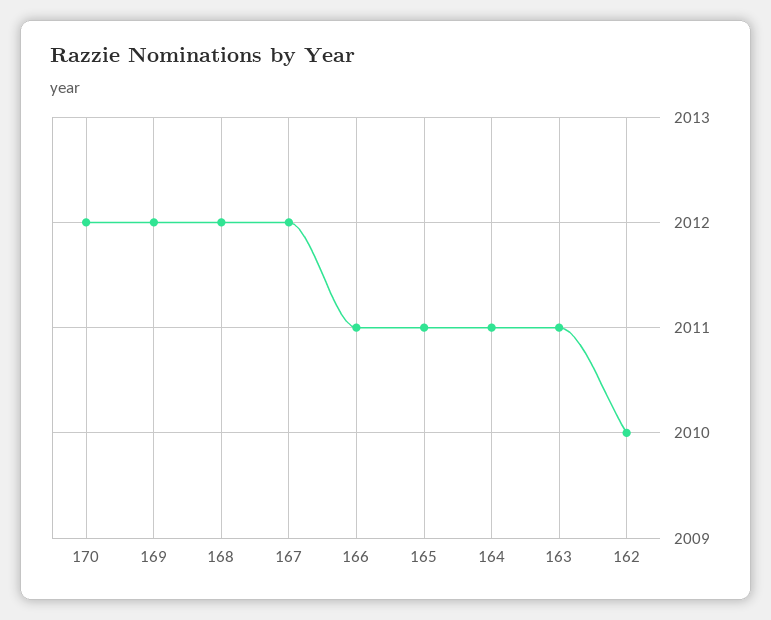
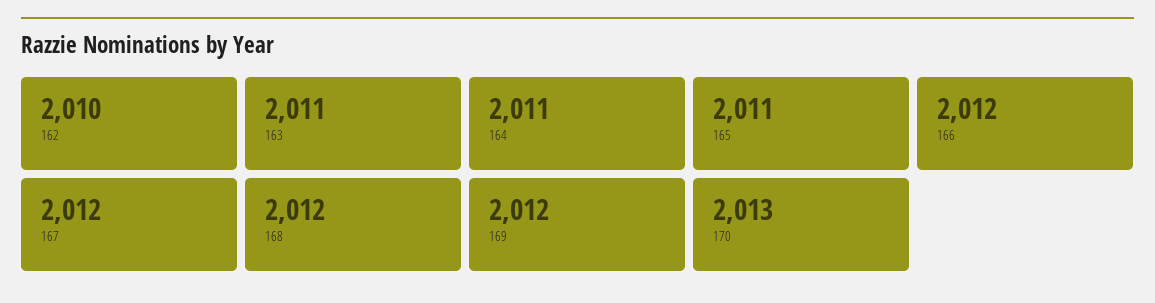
170: 2012 -> 2013
166: 2011 -> 2012

